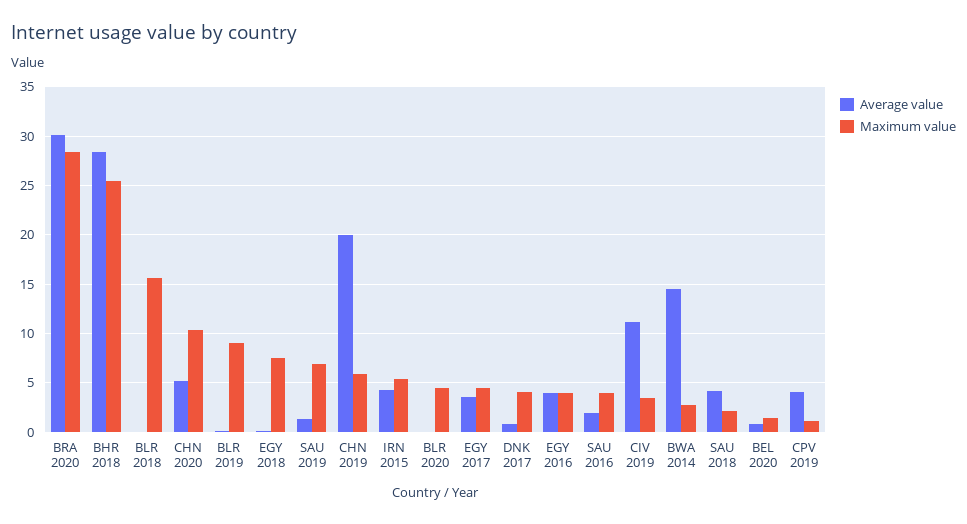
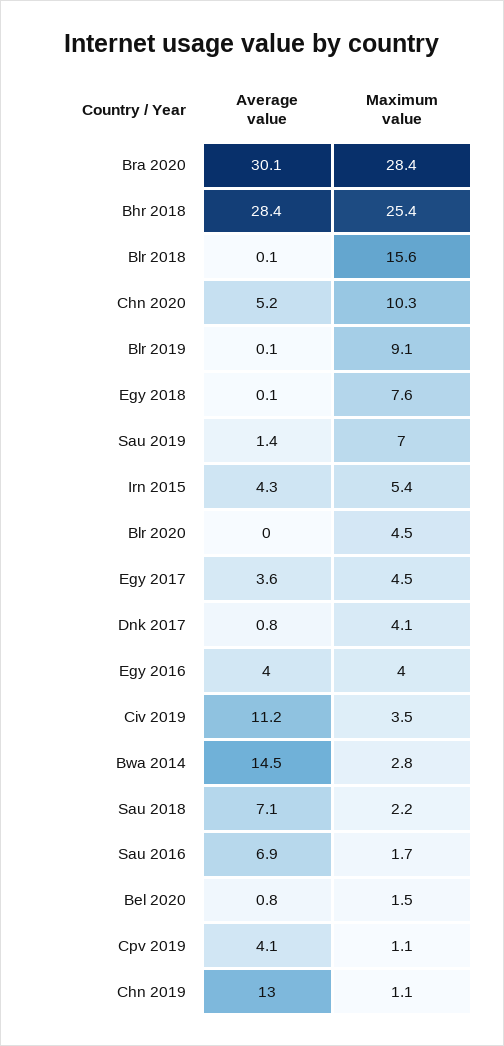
Average value, CHN 2019: 20 -> 13
Maximum value, CHN 2019: 6 -> 1.1
Average value, SAU 2016: 2 -> 6.9
Maximum value, SAU 2016: 4 -> 1.7
Average value, SAU 2018: 4 -> 7.1

